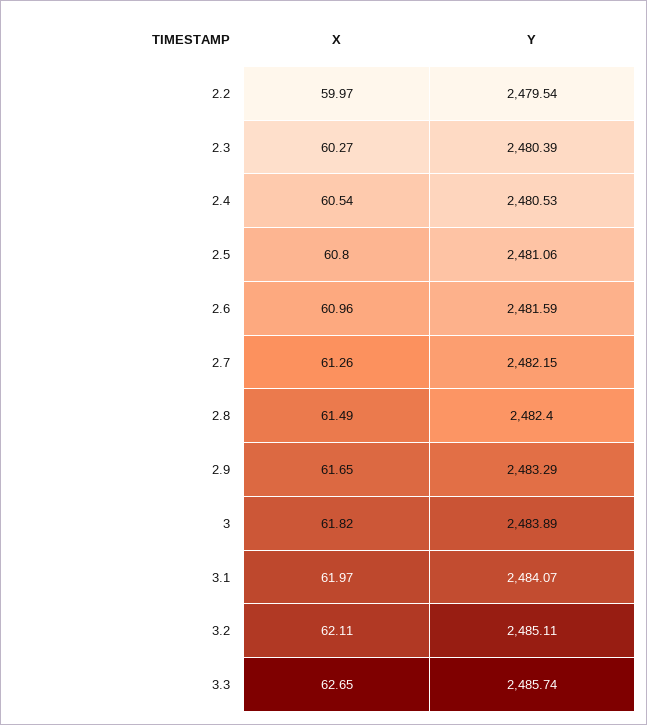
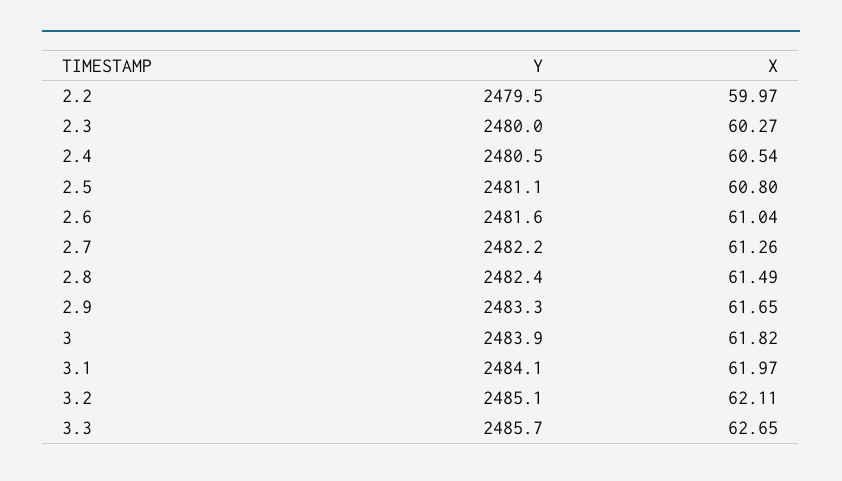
Y, 2.3: 2480.39 -> 2480
X, 2.6: 60.96 -> 61.04

